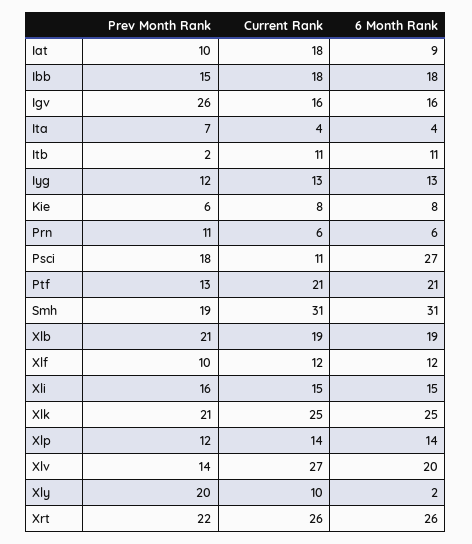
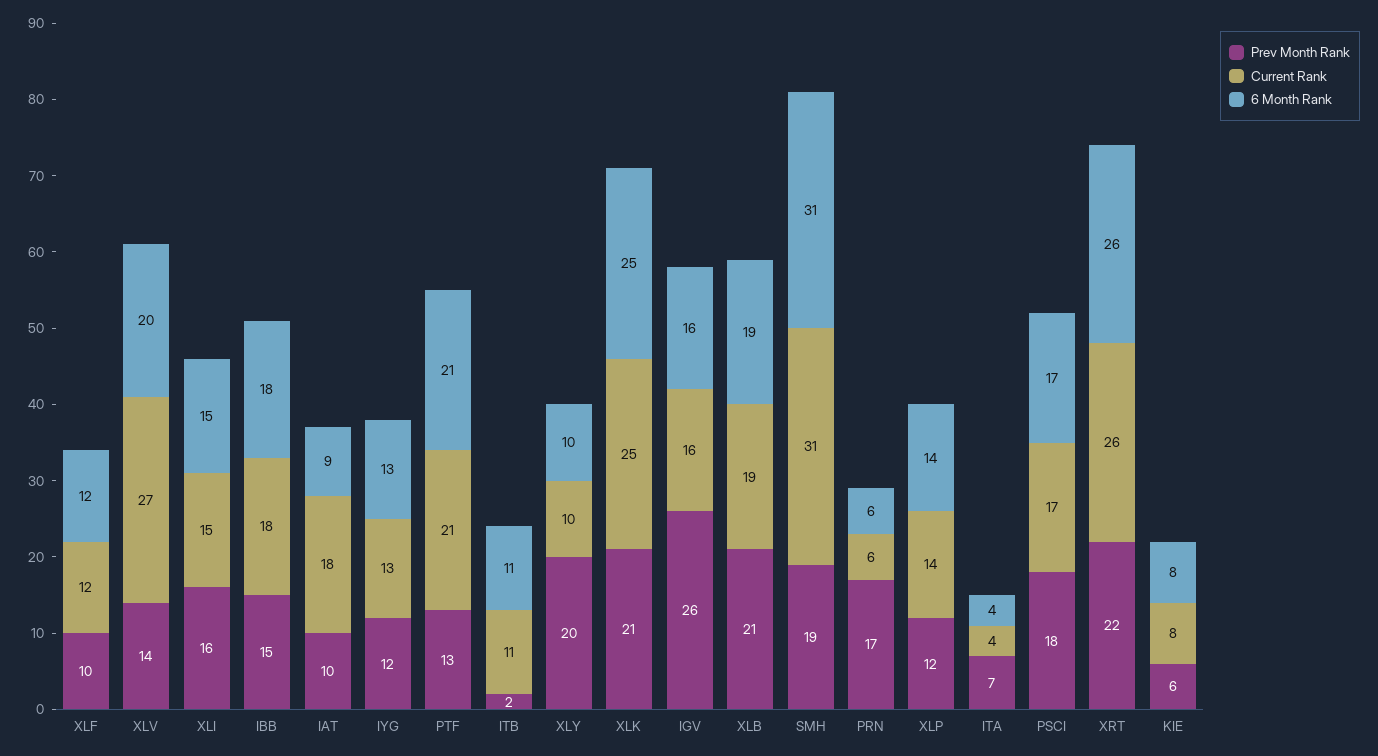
Prev Month Rank, Prn: 11 -> 17
Current Rank, Psci: 11 -> 17
6 Month Rank, Psci: 27 -> 17
6 Month Rank, Xly: 2 -> 10

